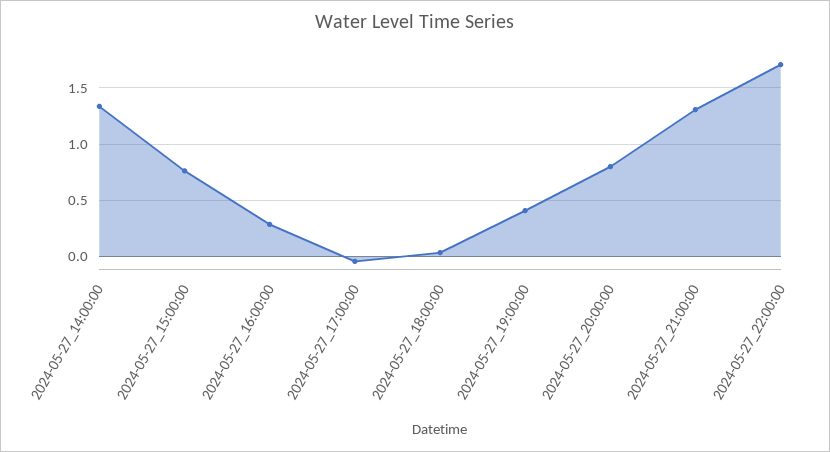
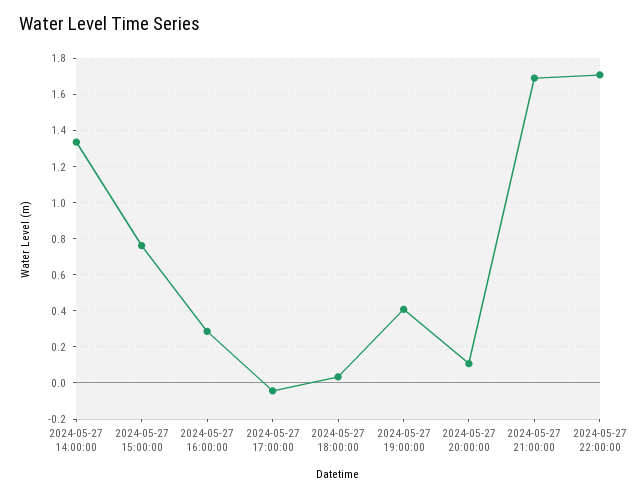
2024-05-27_20:00:00: 0.8 -> 0.1
2024-05-27_21:00:00: 1.3 -> 1.7

